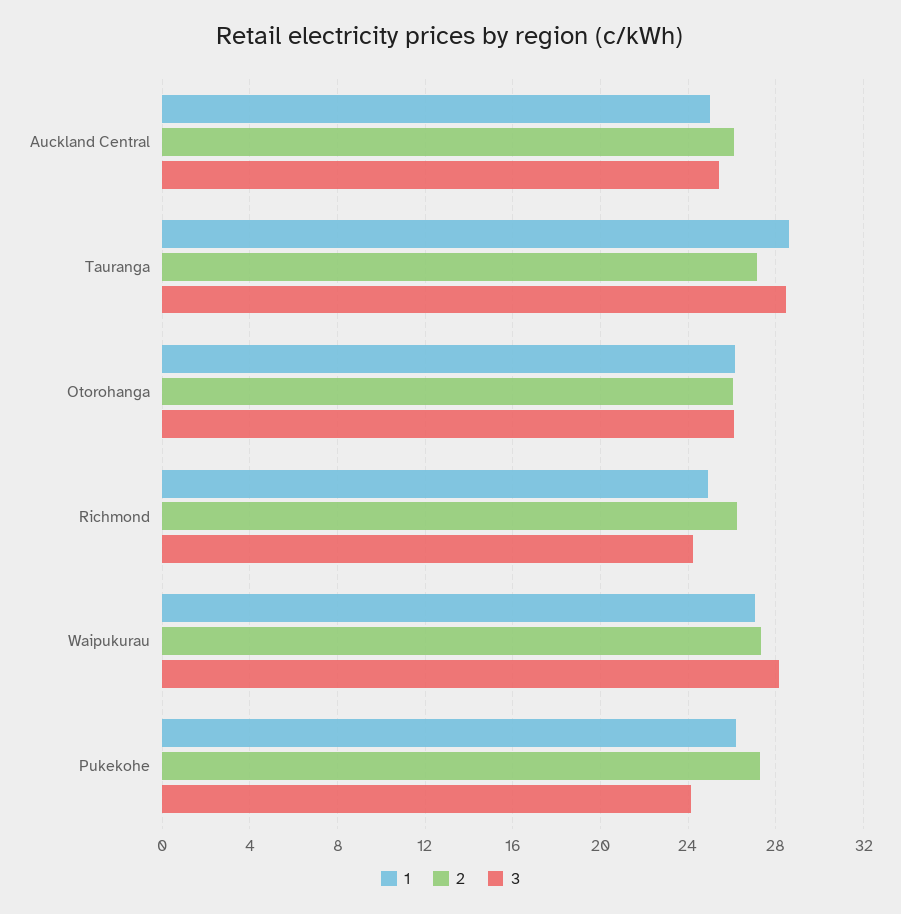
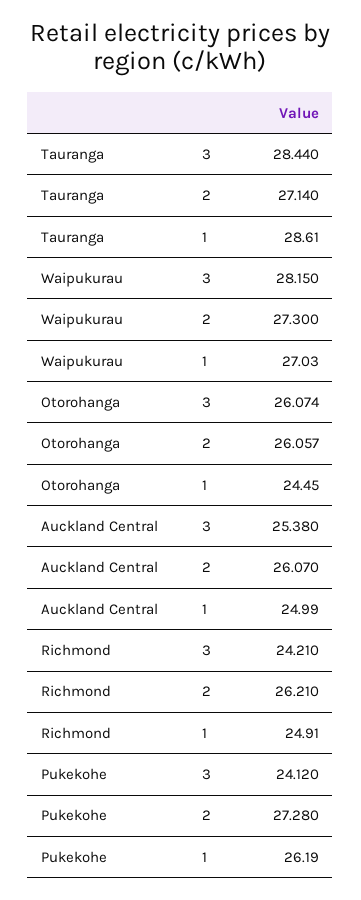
1, Otorohanga: 26 -> 24.45

